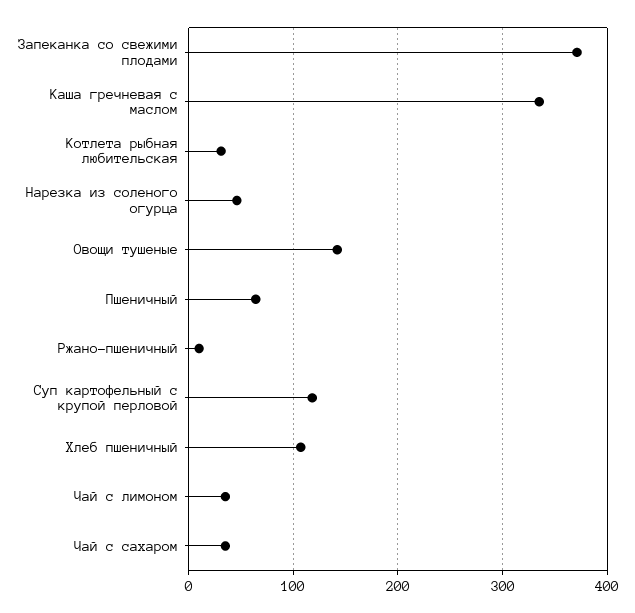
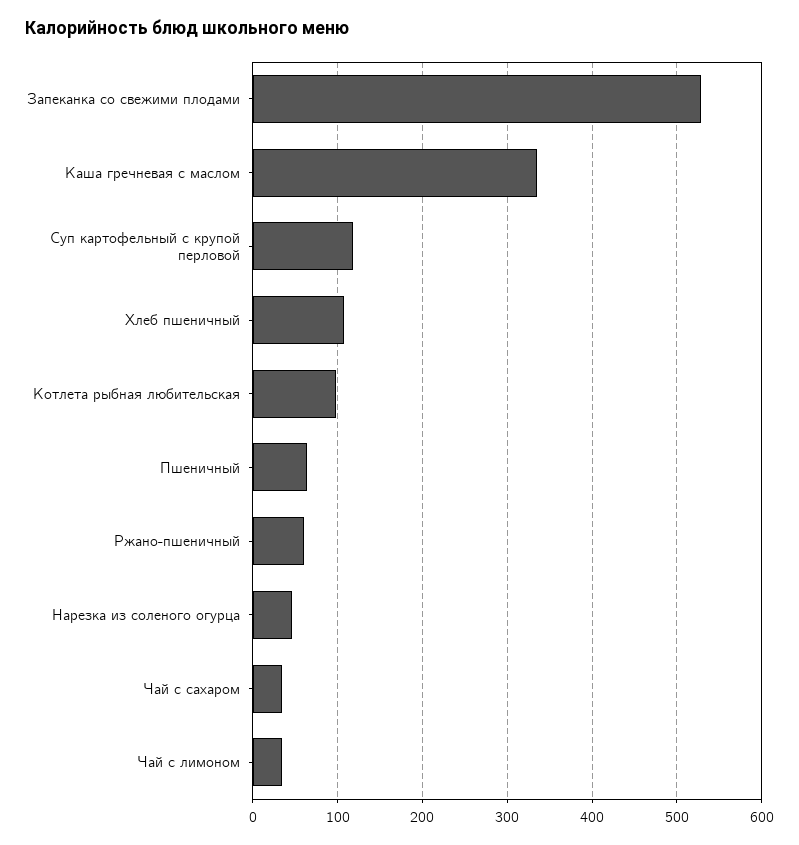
Запеканка со свежими плодами: 370 -> 530
Котлета рыбная любительская: 30 -> 100
Овощи тушеные: 140 -> none
Ржано-пшеничный: 10 -> 60

